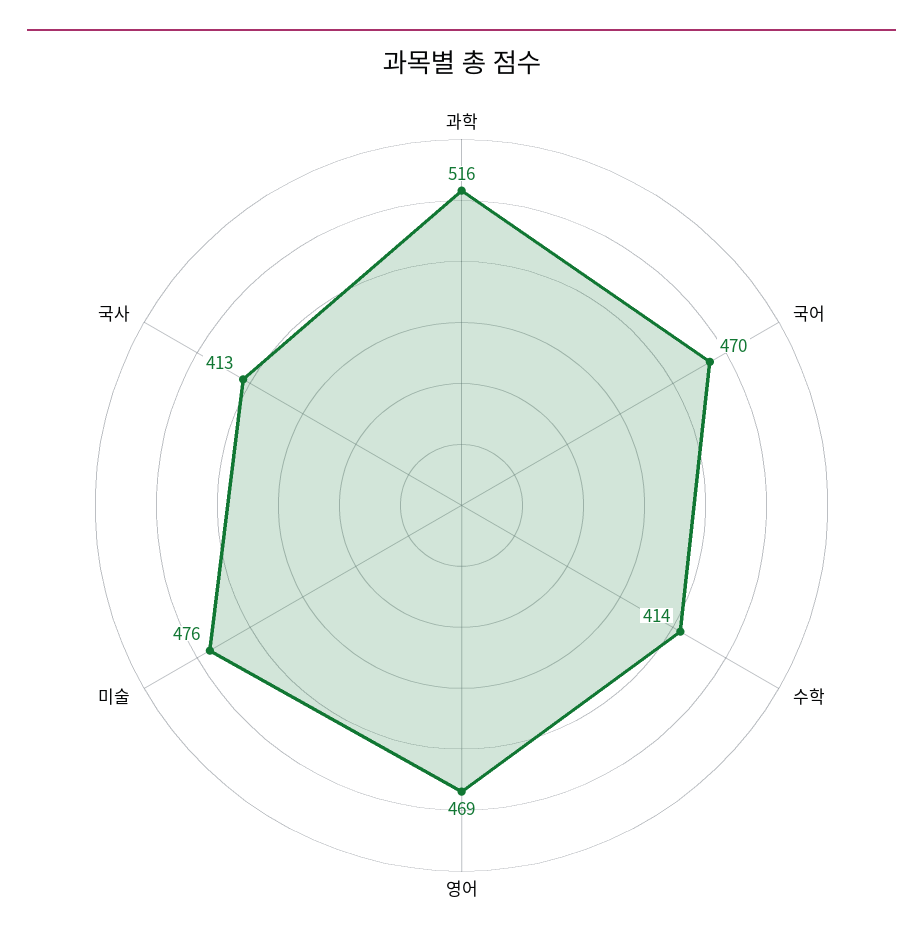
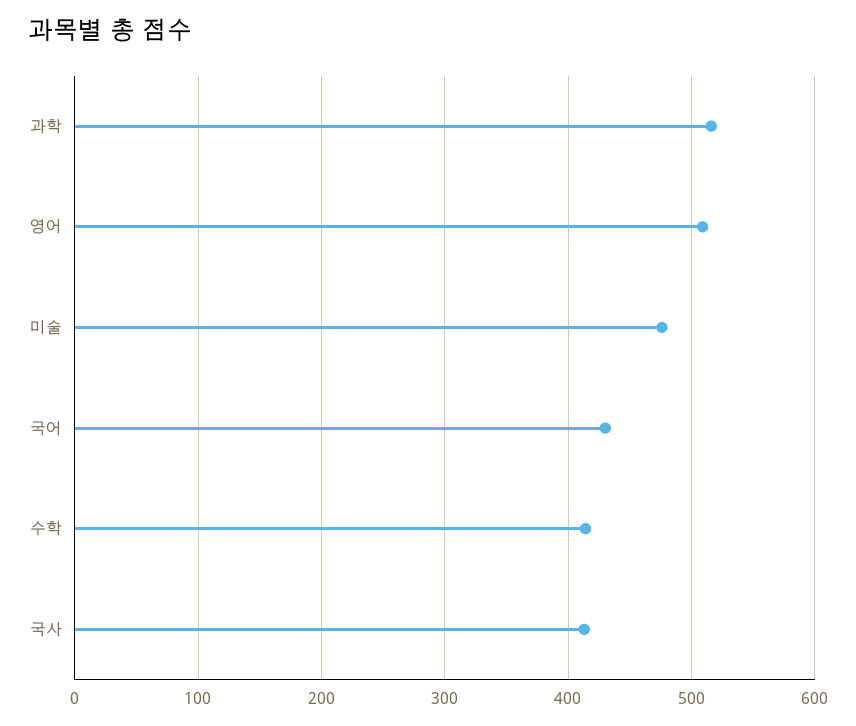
국어: 470 -> 430
영어: 469 -> 510

